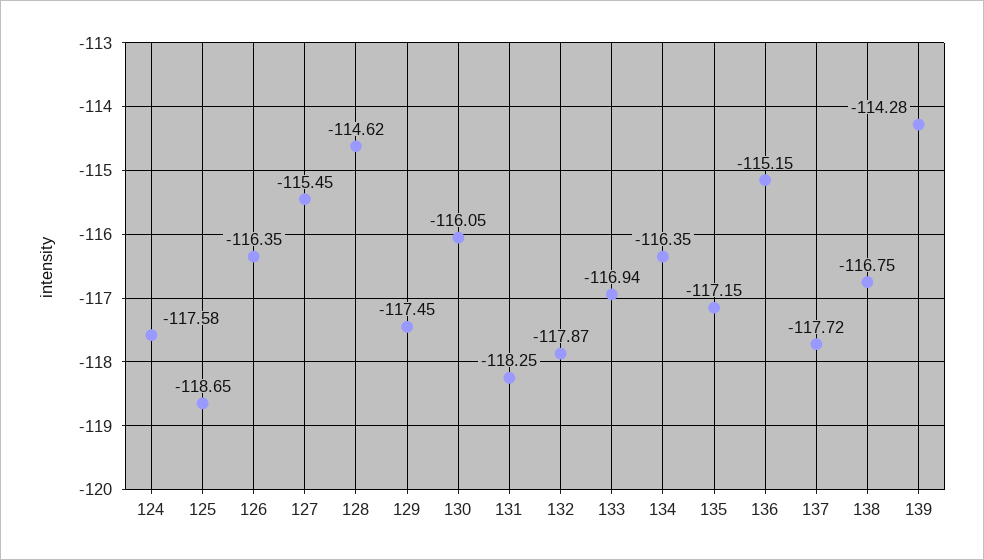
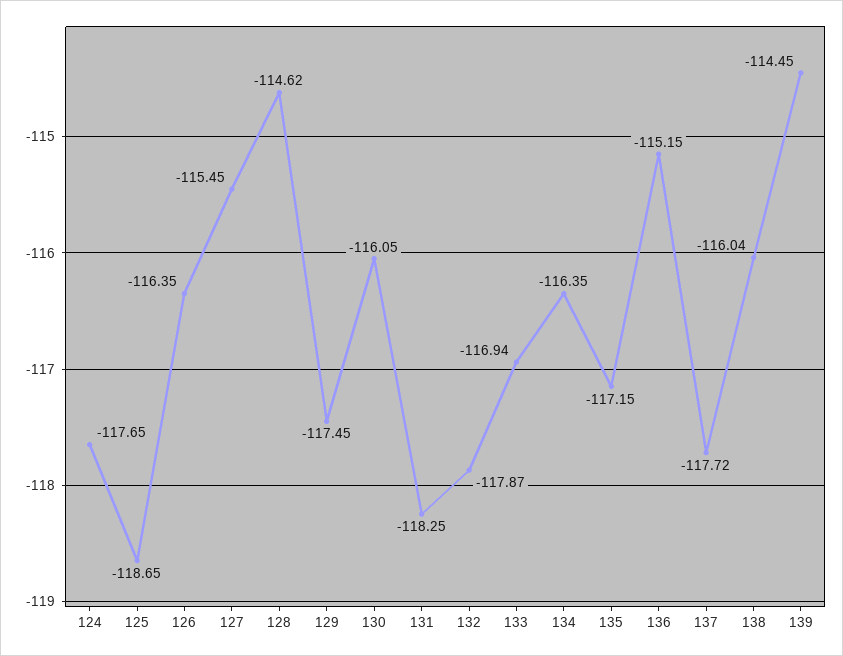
124: -117.58 -> -117.65
138: -116.75 -> -116.04
139: -114.28 -> -114.45

